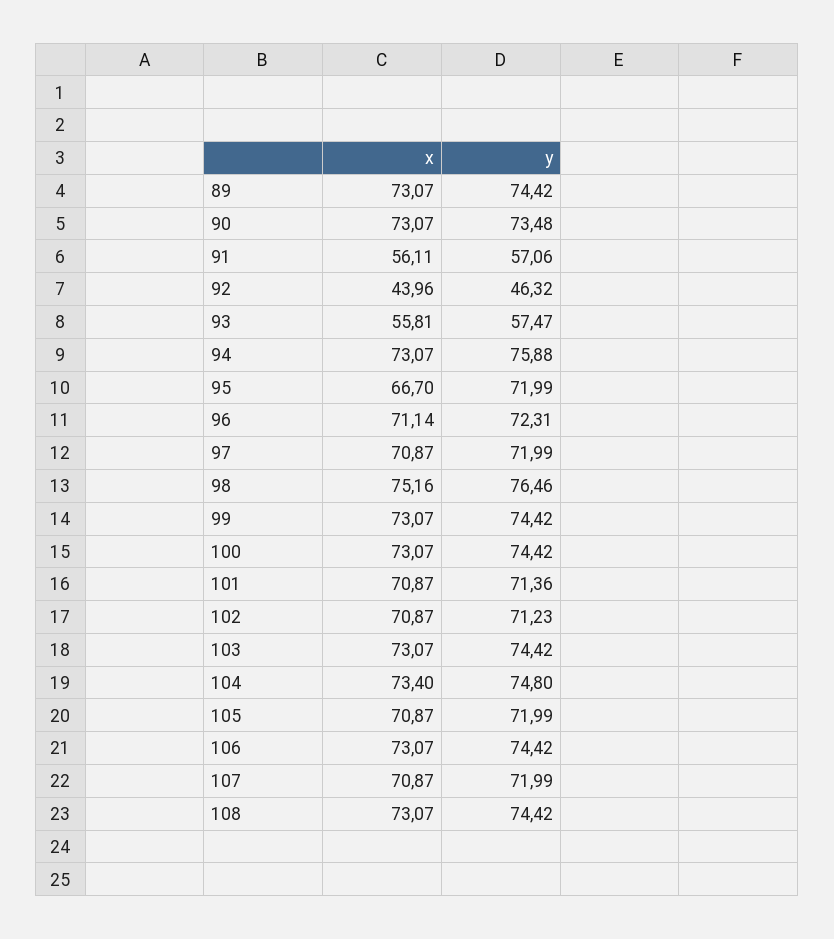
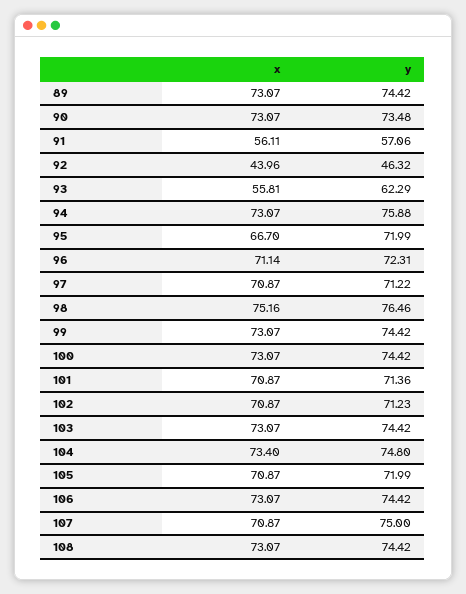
y, 93: 57.47 -> 62.29
y, 97: 71.99 -> 71.22
y, 107: 71.99 -> 75

